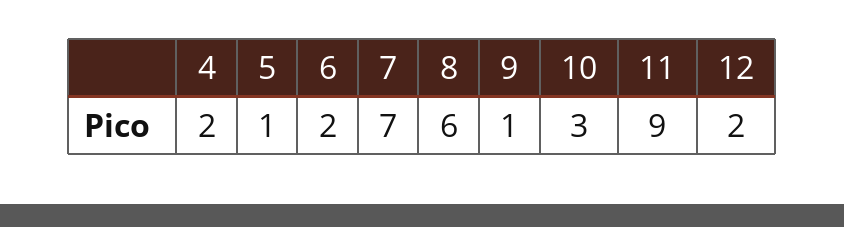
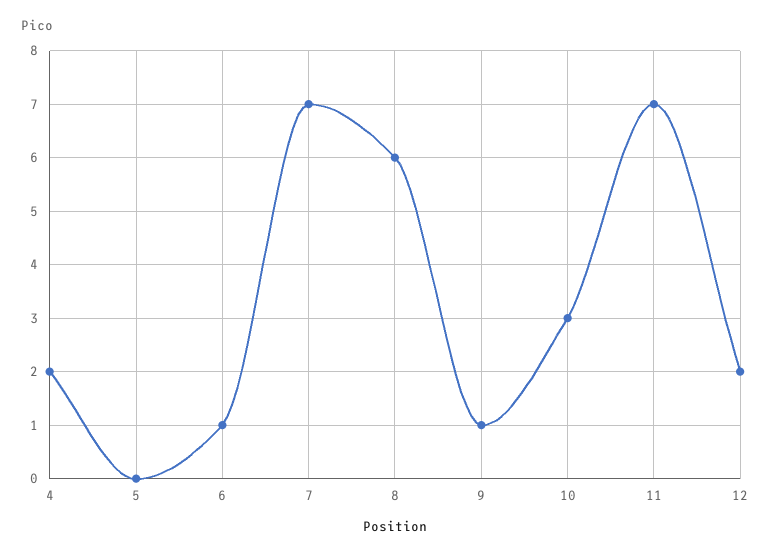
5: 1 -> 0
6: 2 -> 1
11: 9 -> 7

